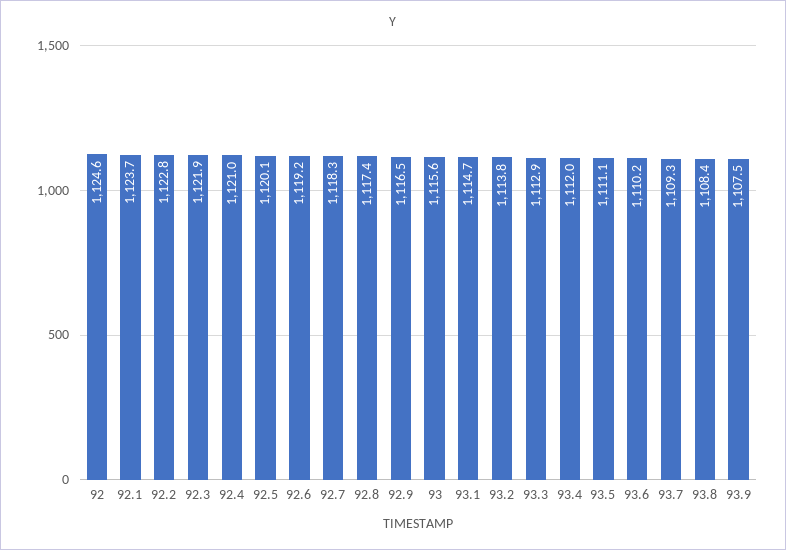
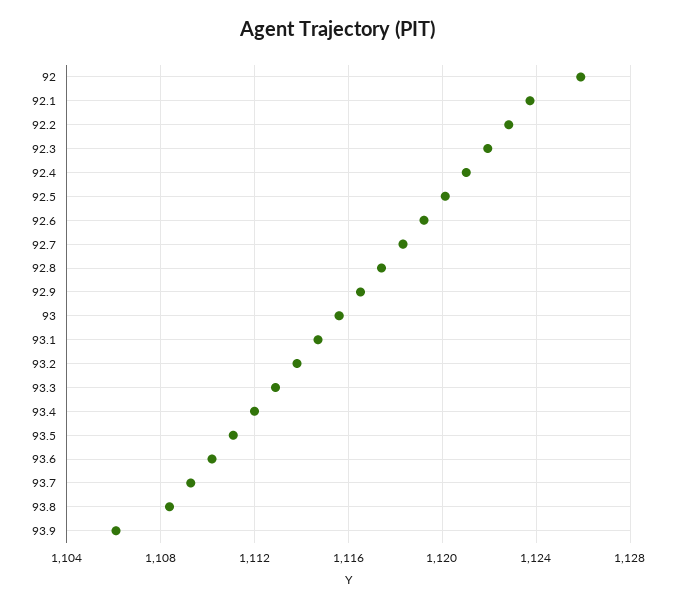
92: 1124.6 -> 1126
93.9: 1107.5 -> 1106

